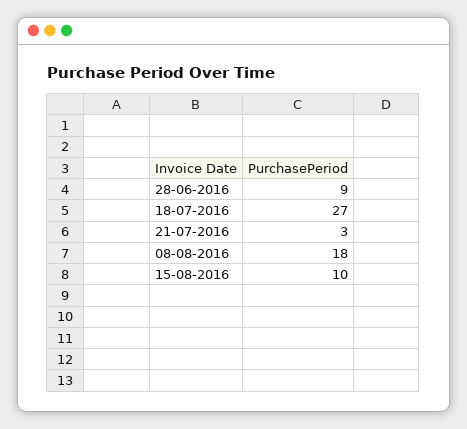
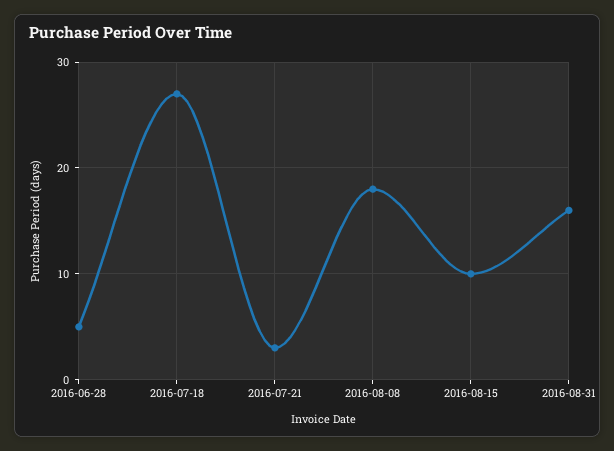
28-06-2016: 9 -> 5
2016-08-31: none -> 16

